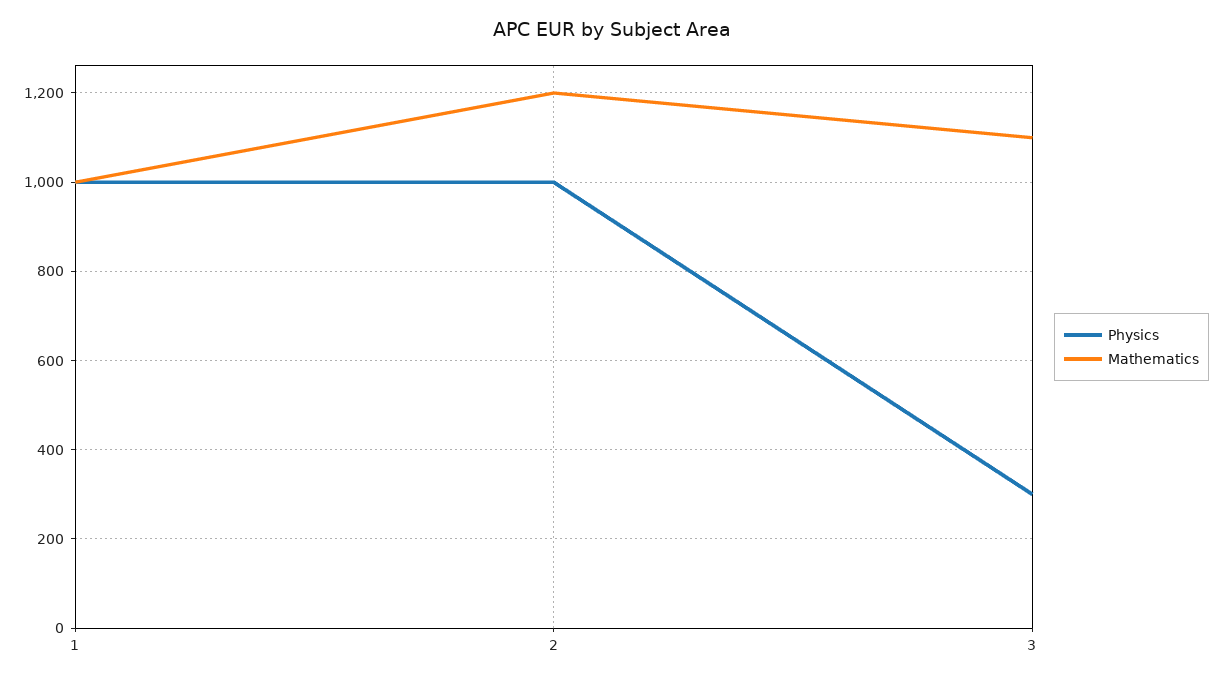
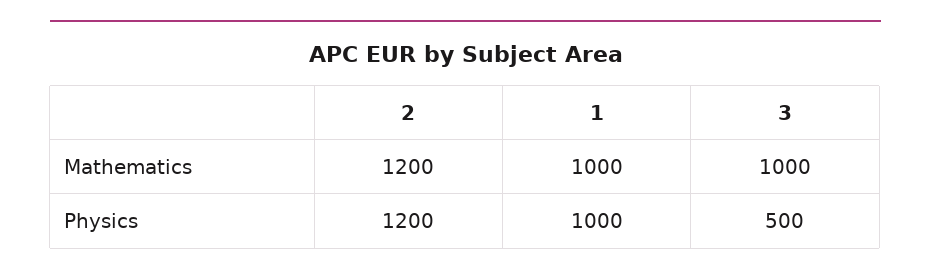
Physics, 2: 1000 -> 1200
Physics, 3: 300 -> 500
Mathematics, 3: 1100 -> 1000

